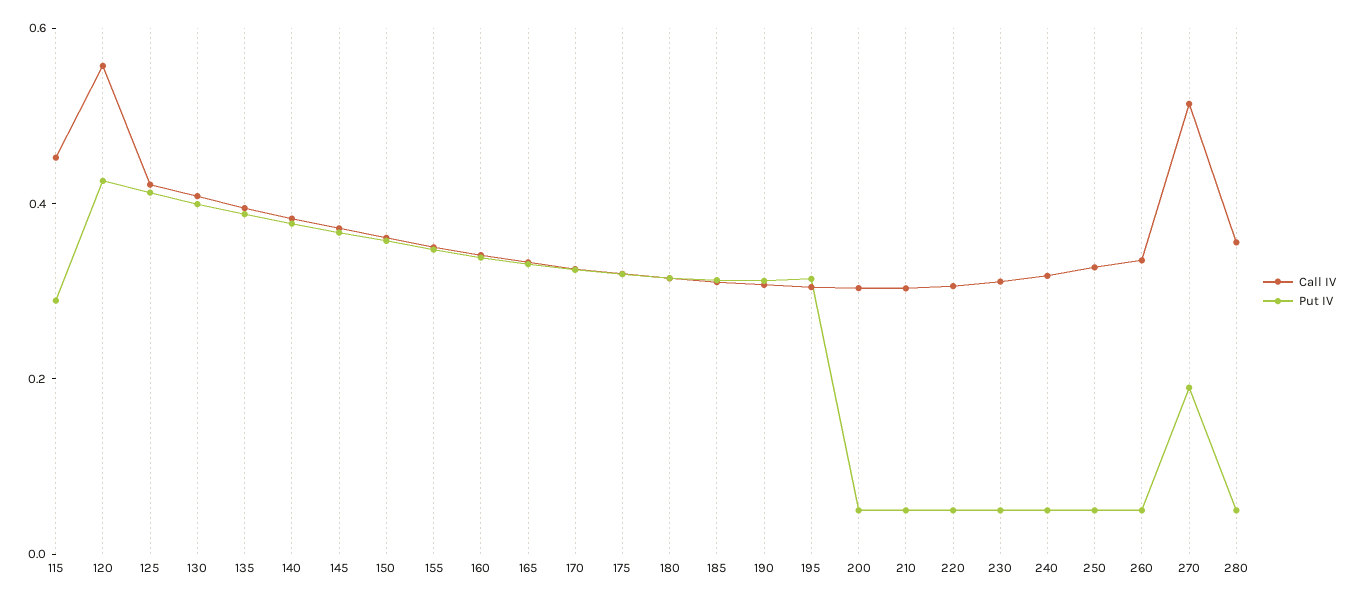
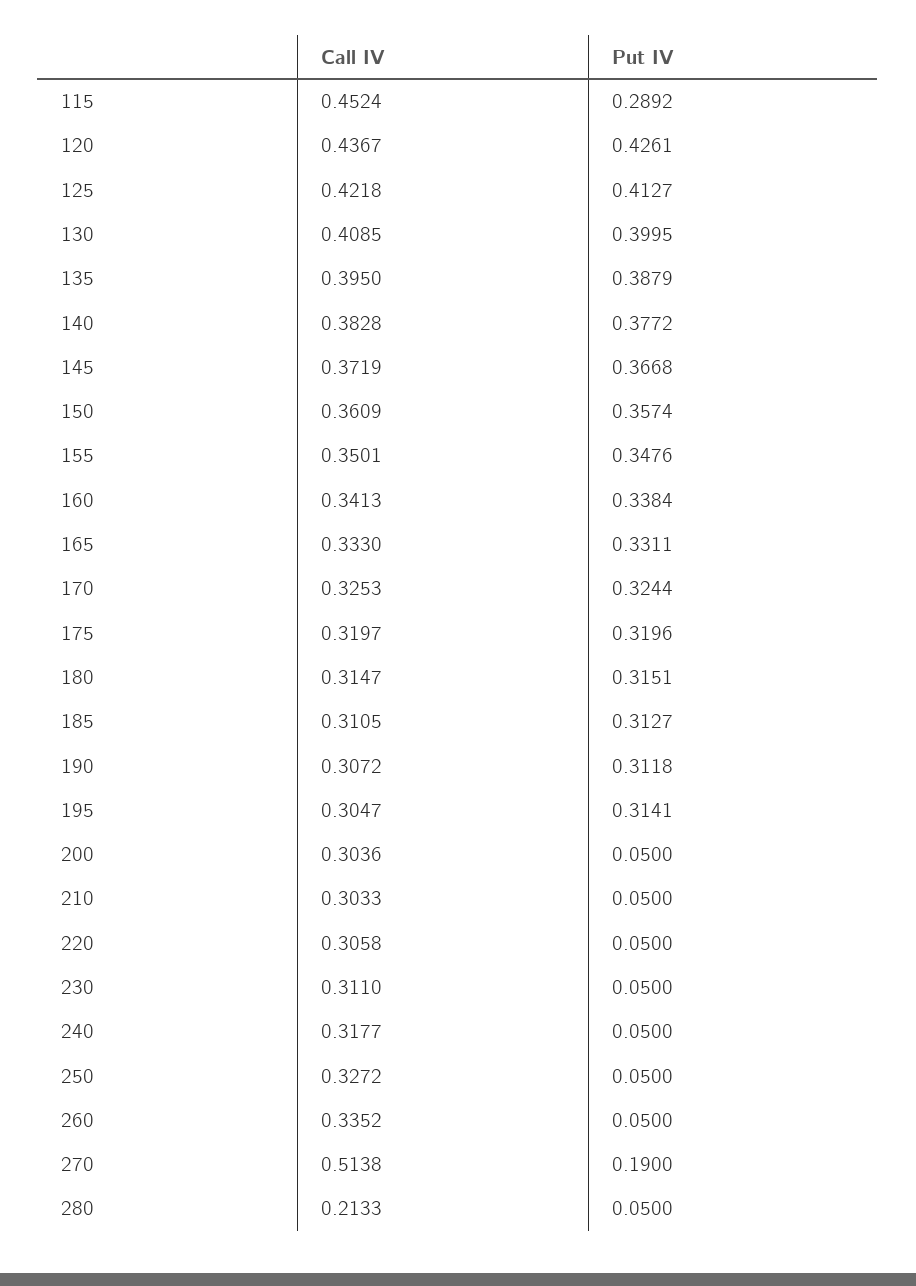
Call IV, 120: 0.55 -> 0.4367
Call IV, 280: 0.35 -> 0.2133

